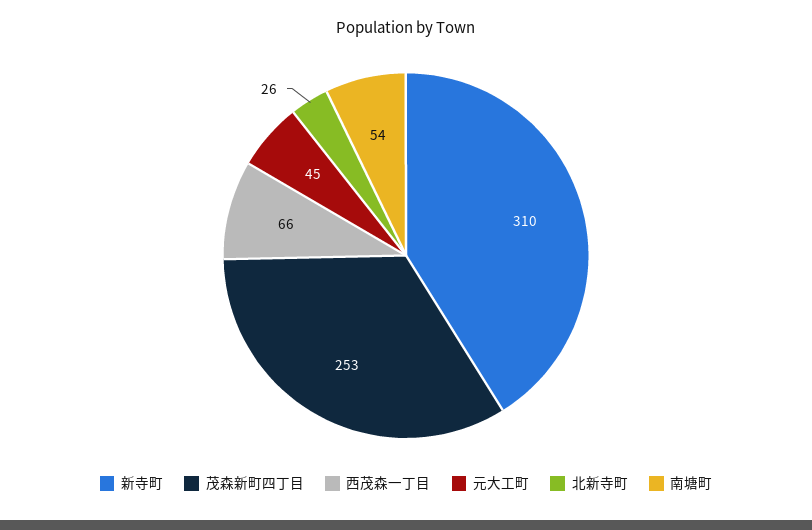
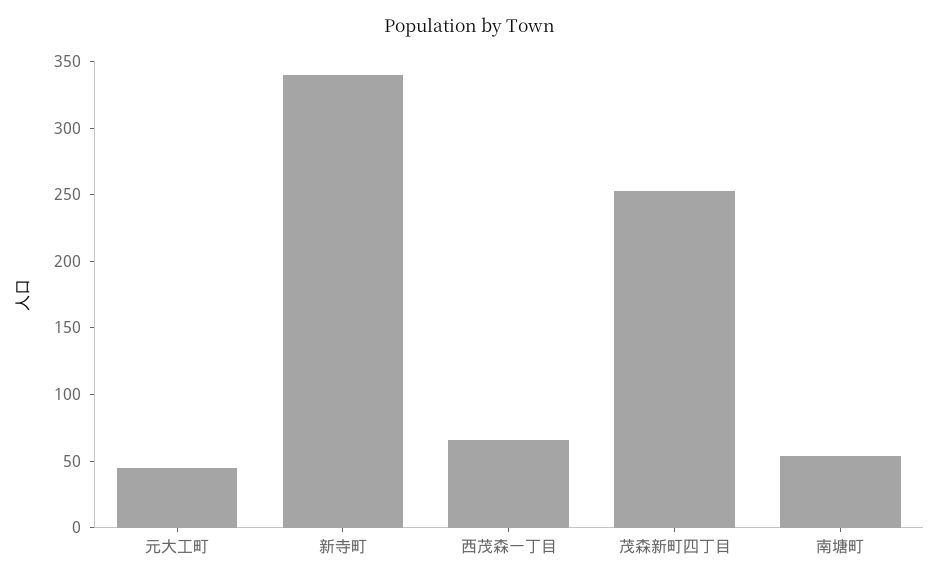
新寺町: 310 -> 340
北新寺町: 26 -> none

